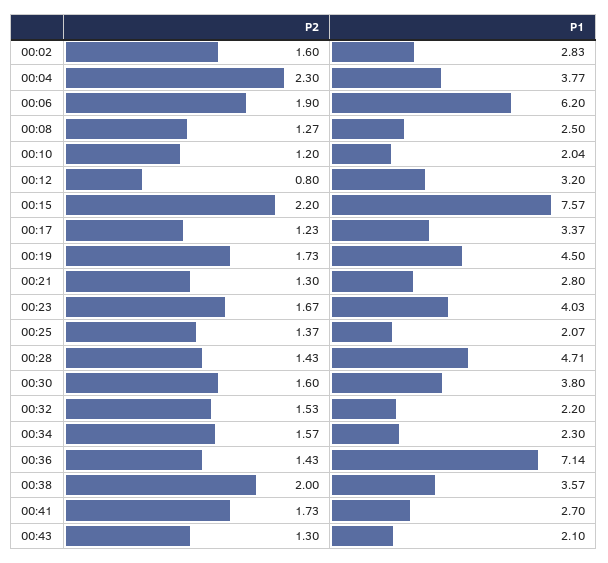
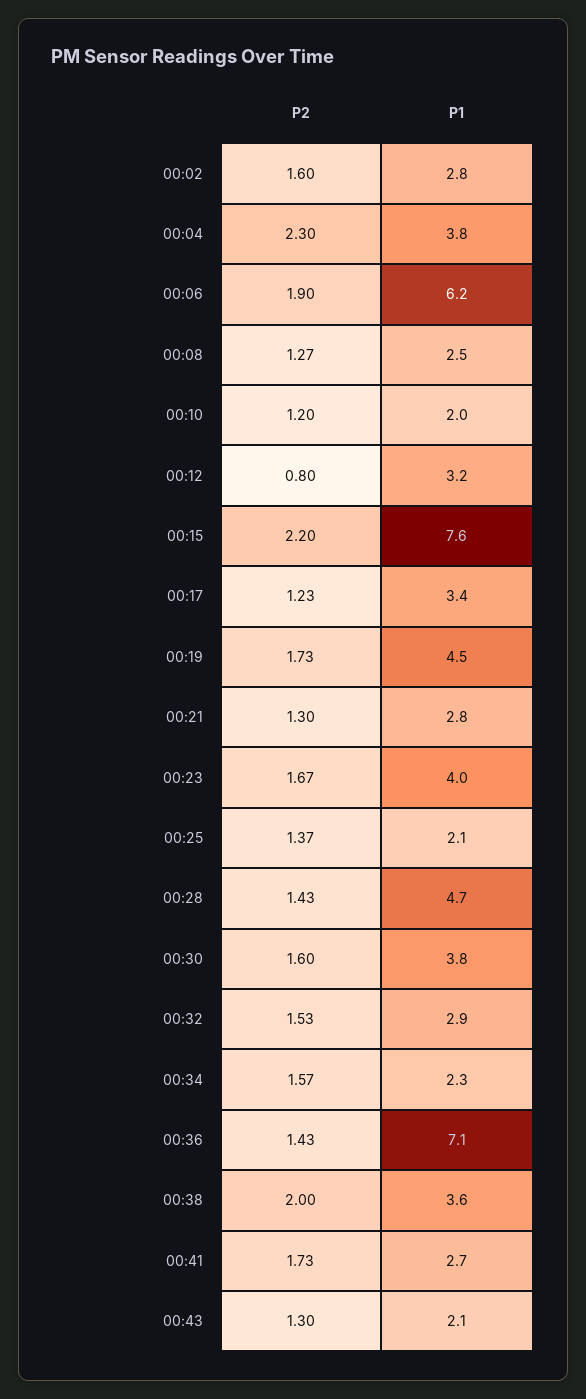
P1, 00:32: 2.2 -> 2.9

